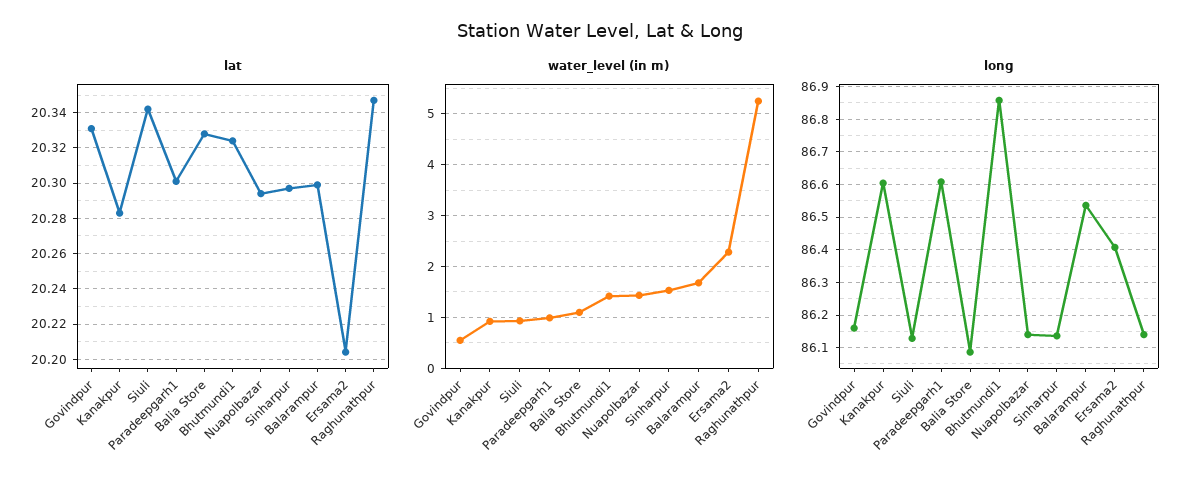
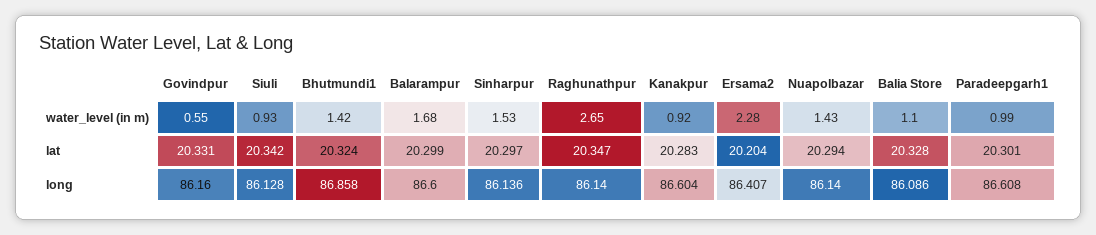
water_level (in m), Raghunathpur: 5.2 -> 2.65
long, Balarampur: 86.54 -> 86.6

